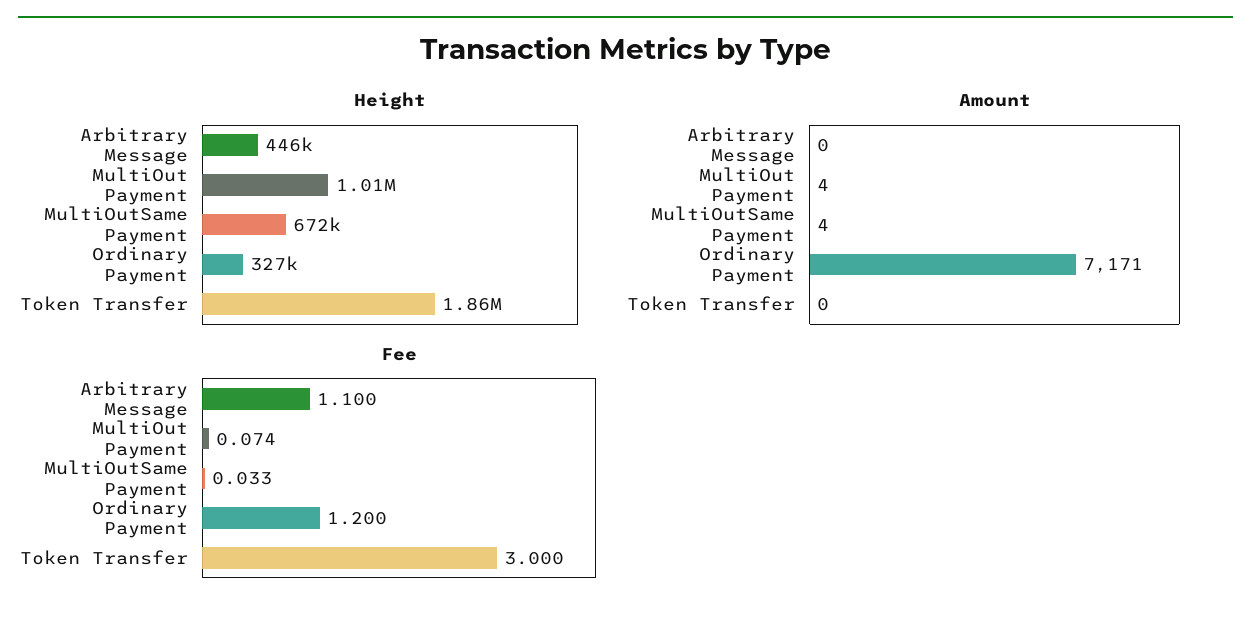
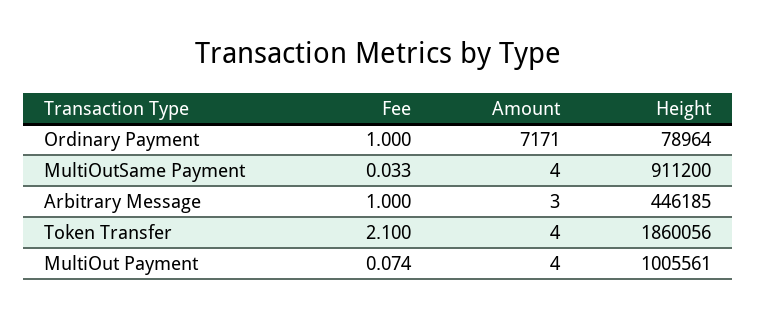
Height, MultiOutSame Payment: 672000 -> 911200
Height, Ordinary Payment: 327000 -> 78964
Amount, Arbitrary Message: 0 -> 3
Amount, Token Transfer: 0 -> 4
Fee, Arbitrary Message: 1.1 -> 1
Fee, Ordinary Payment: 1.2 -> 1
Fee, Token Transfer: 3 -> 2.1

